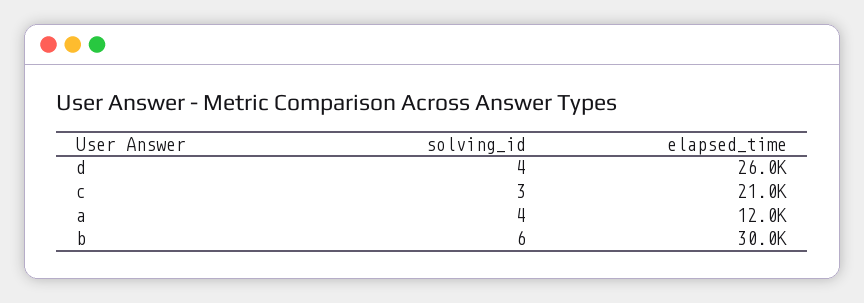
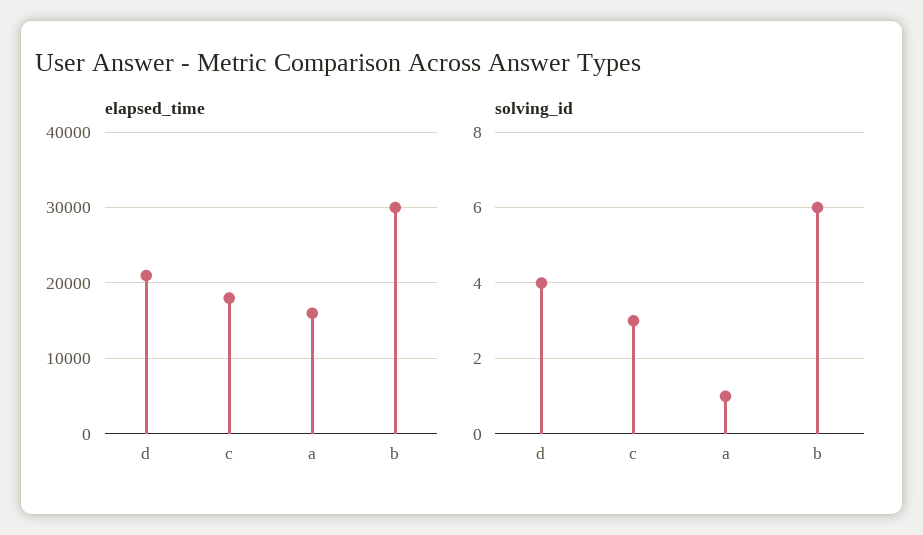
elapsed_time, d: 26000 -> 21000
elapsed_time, c: 21000 -> 18000
solving_id, a: 4 -> 1
elapsed_time, a: 12000 -> 16000

